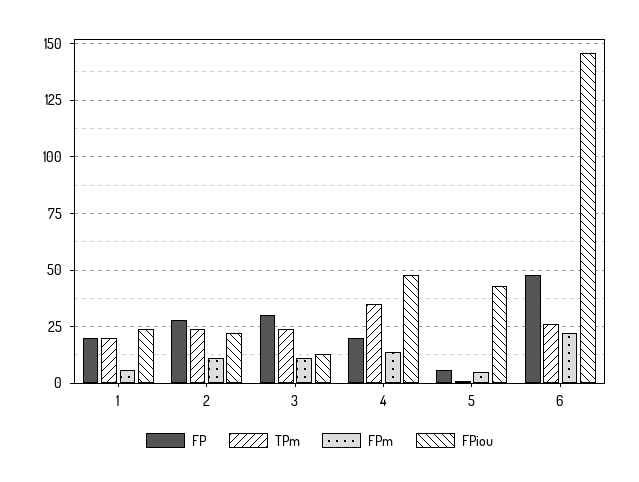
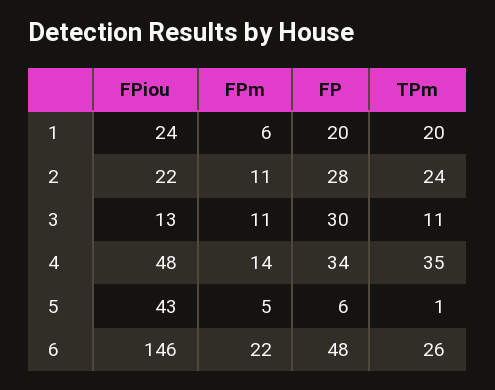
TPm, 3: 25 -> 11
FP, 4: 20 -> 34

